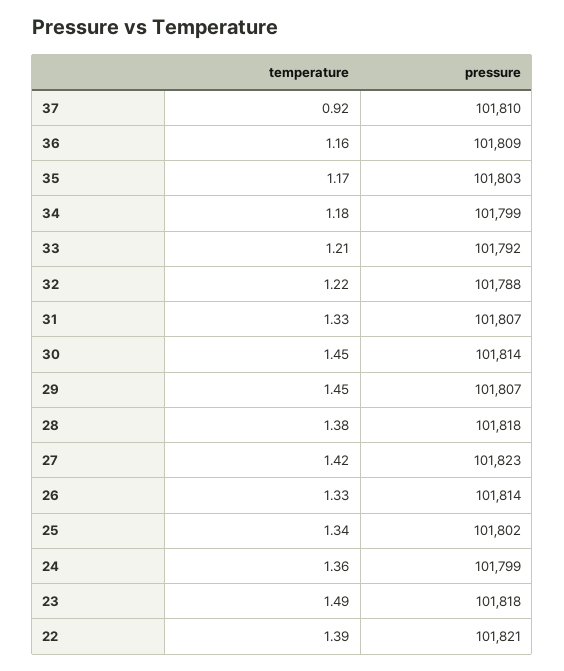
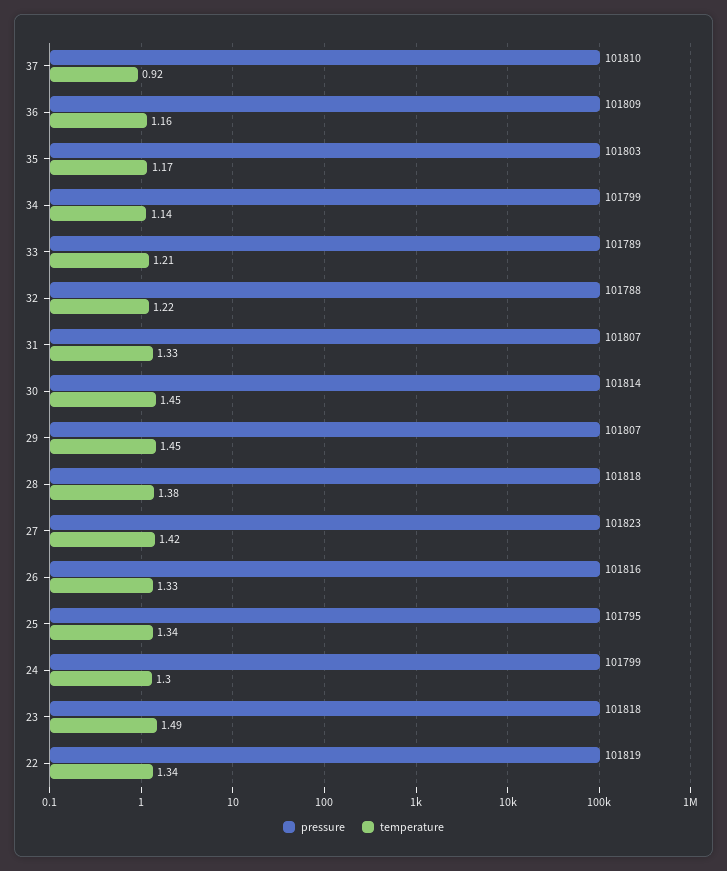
temperature, 34: 1.18 -> 1.14
pressure, 33: 101792 -> 101789
pressure, 26: 101814 -> 101816
pressure, 25: 101802 -> 101795
temperature, 24: 1.36 -> 1.3
temperature, 22: 1.39 -> 1.34
pressure, 22: 101821 -> 101819

